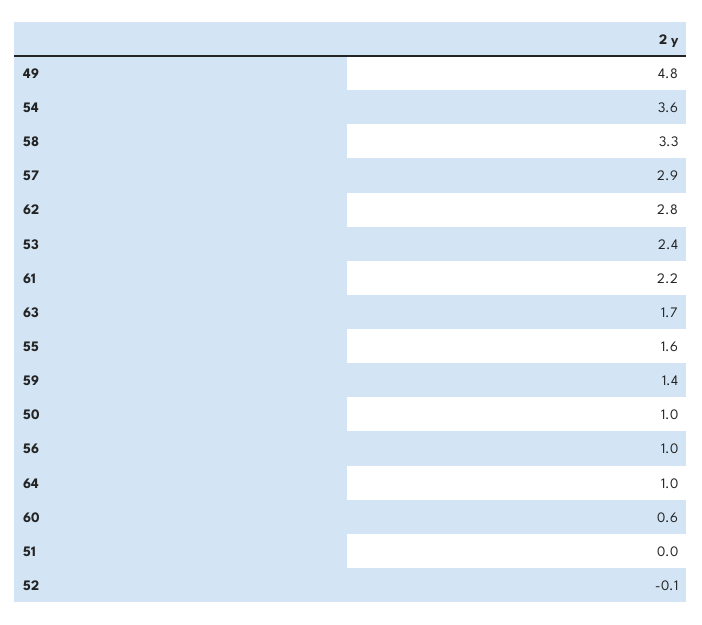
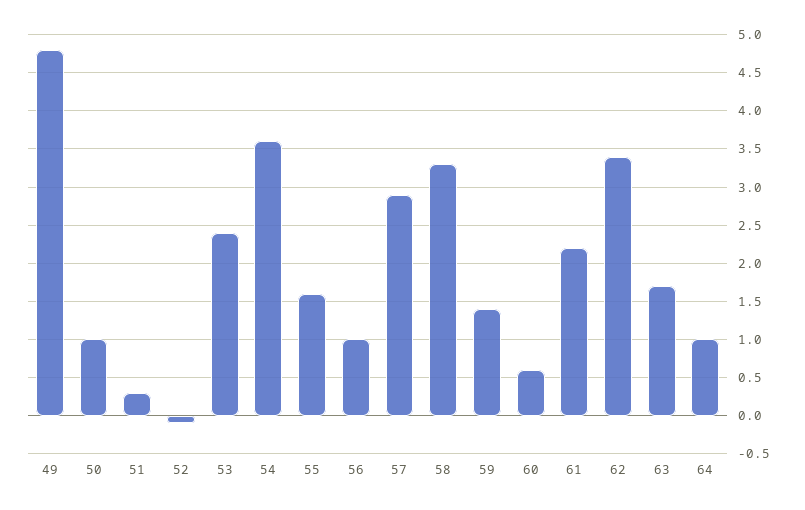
62: 2.8 -> 3.4
51: 0 -> 0.3

